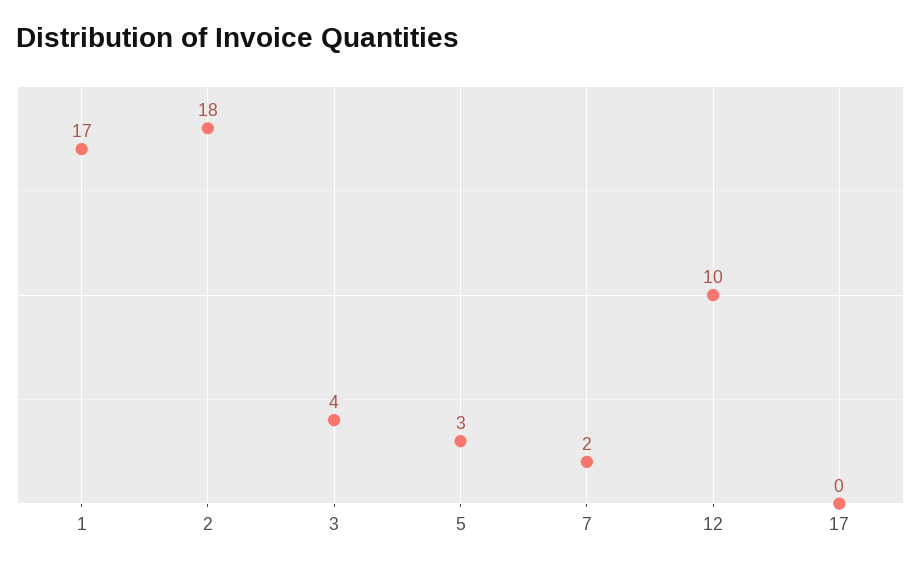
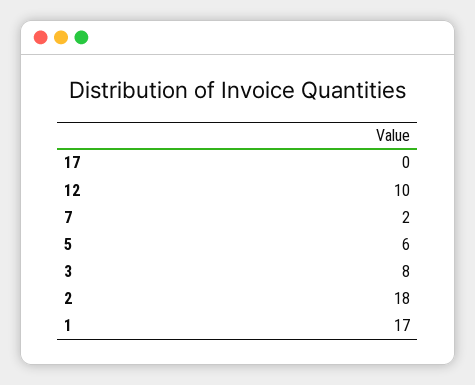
3: 4 -> 8
5: 3 -> 6

